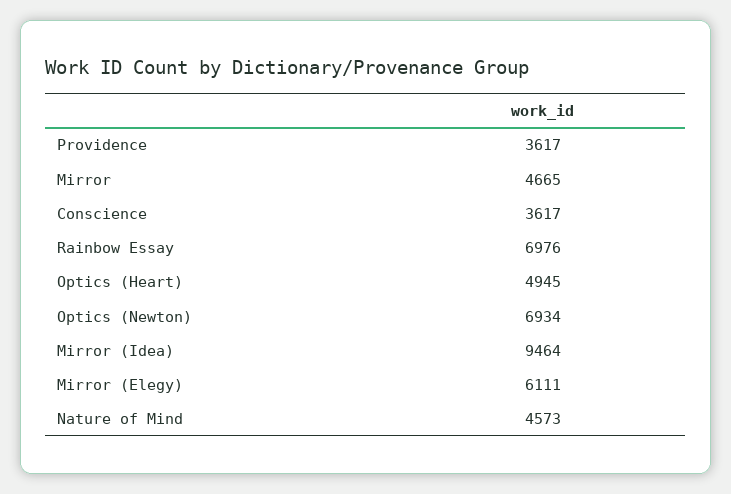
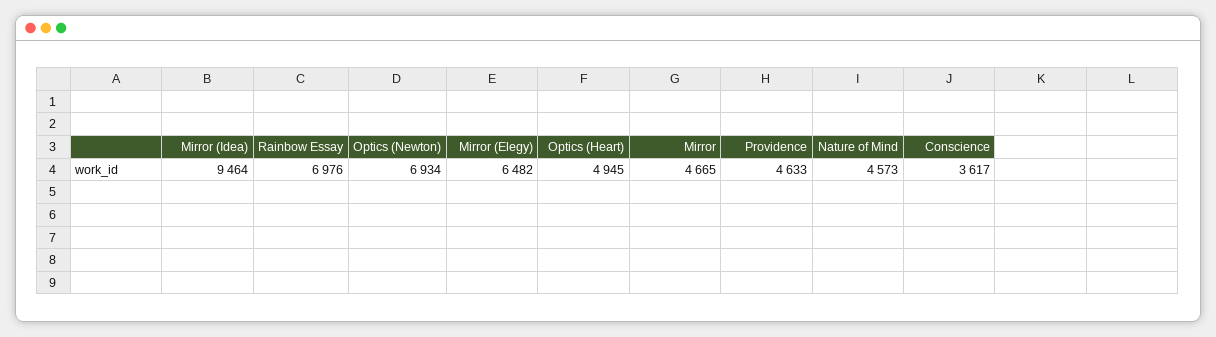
Providence: 3617 -> 4633
Mirror (Elegy): 6111 -> 6482

